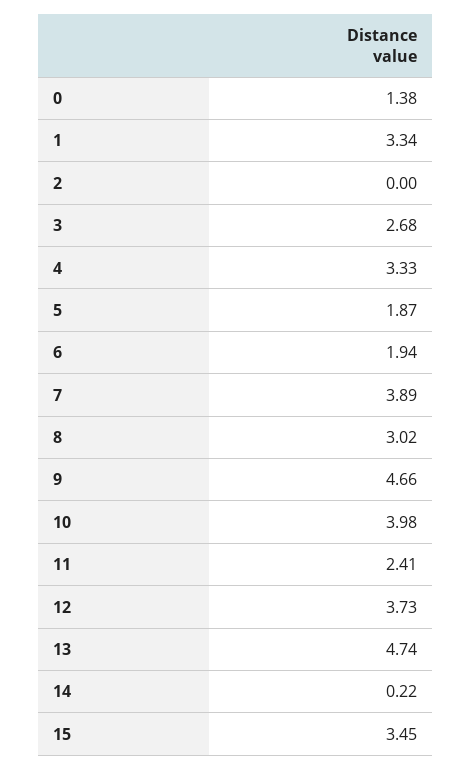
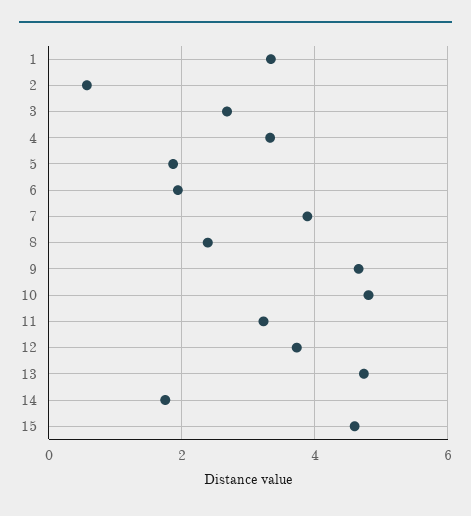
0: 1.38 -> none
2: 0 -> 0.6
8: 3.02 -> 2.4
10: 3.98 -> 4.8
11: 2.41 -> 3.2
14: 0.22 -> 1.8
15: 3.45 -> 4.6

